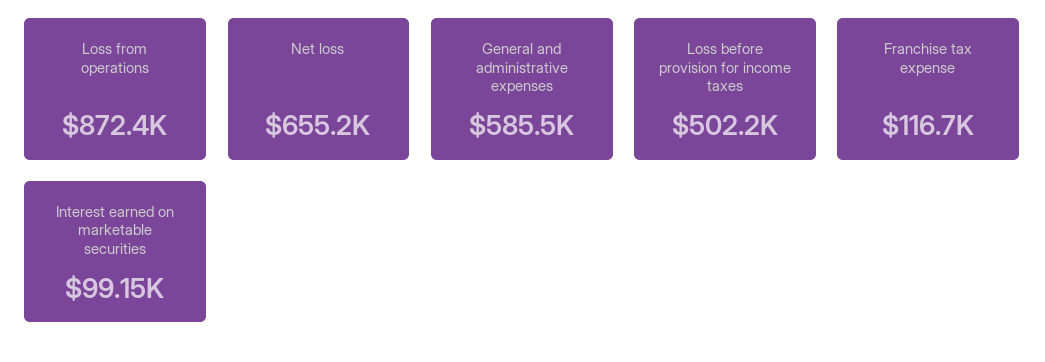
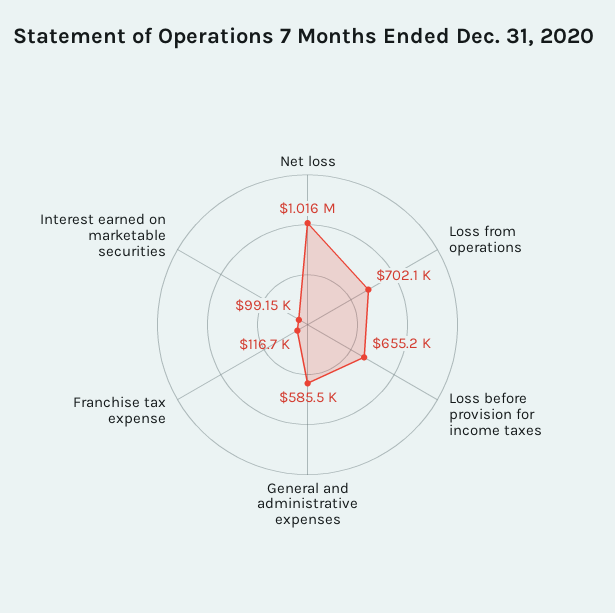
Loss from operations: 872400 -> 702100
Net loss: 655200 -> 1016000
Loss before provision for income taxes: 502200 -> 655200

